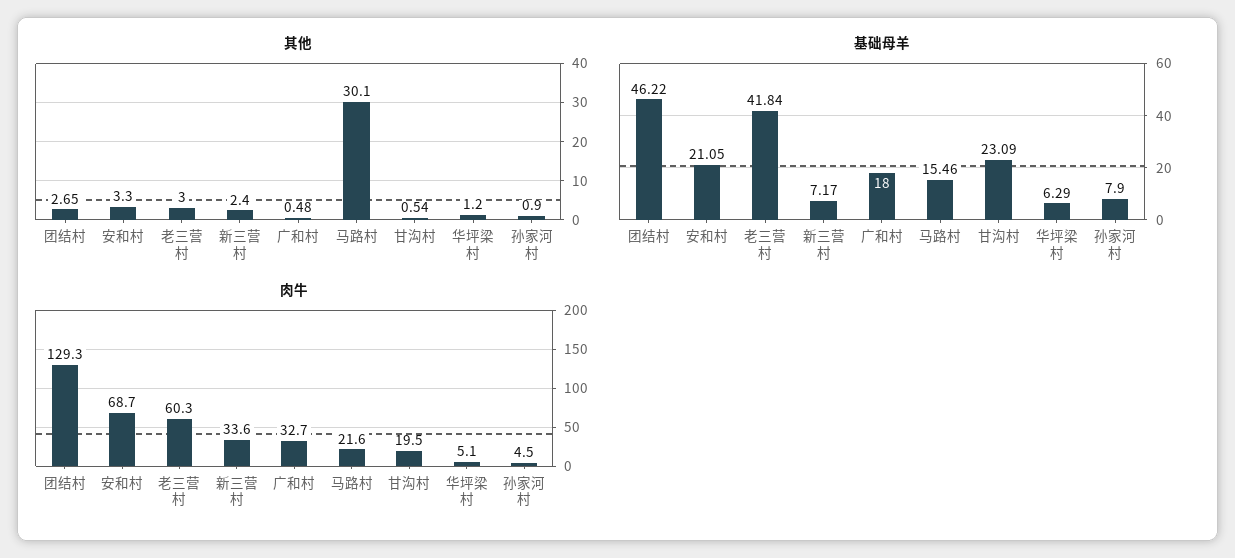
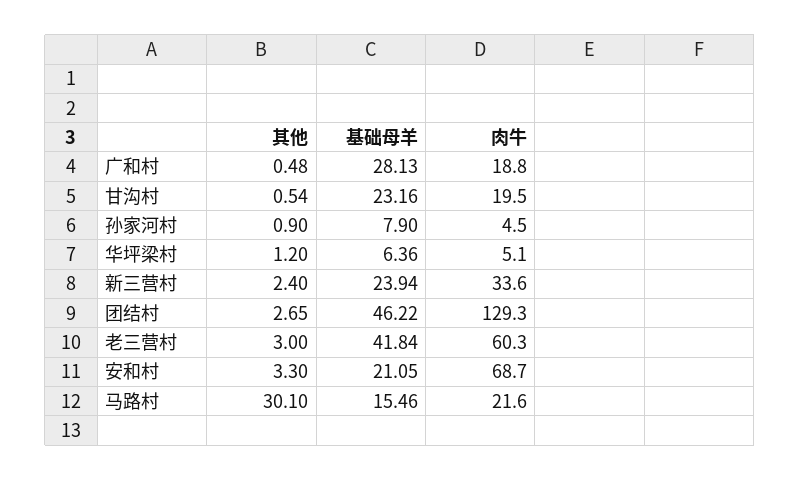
基础母羊, 新三营村: 7.17 -> 23.94
基础母羊, 广和村: 18 -> 28.13
基础母羊, 甘沟村: 23.09 -> 23.16
基础母羊, 华坪梁村: 6.29 -> 6.36
肉牛, 广和村: 32.7 -> 18.8

